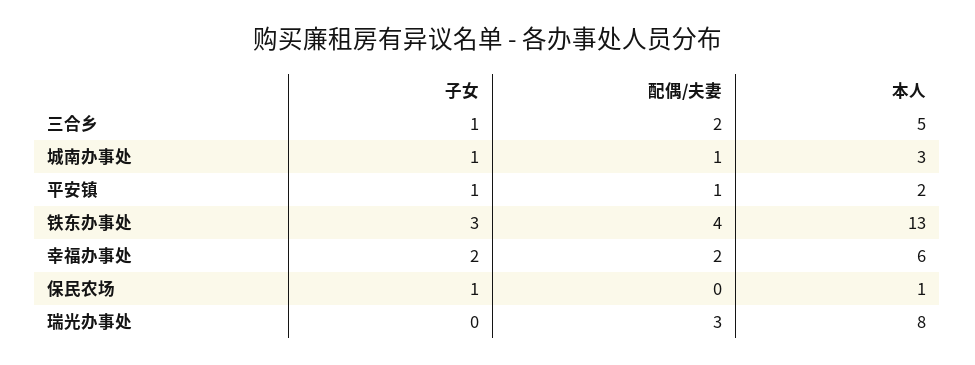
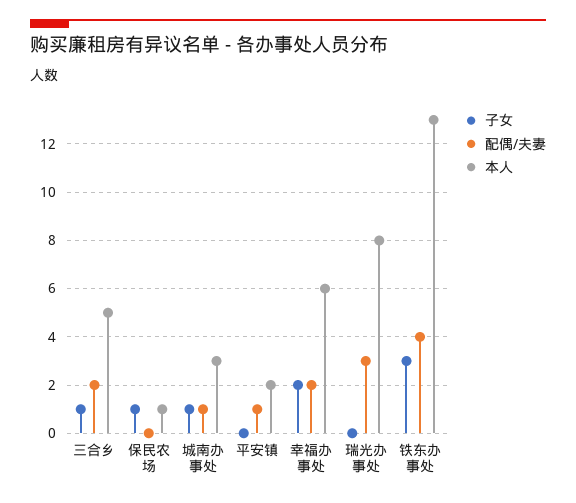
子女, 平安镇: 1 -> 0

